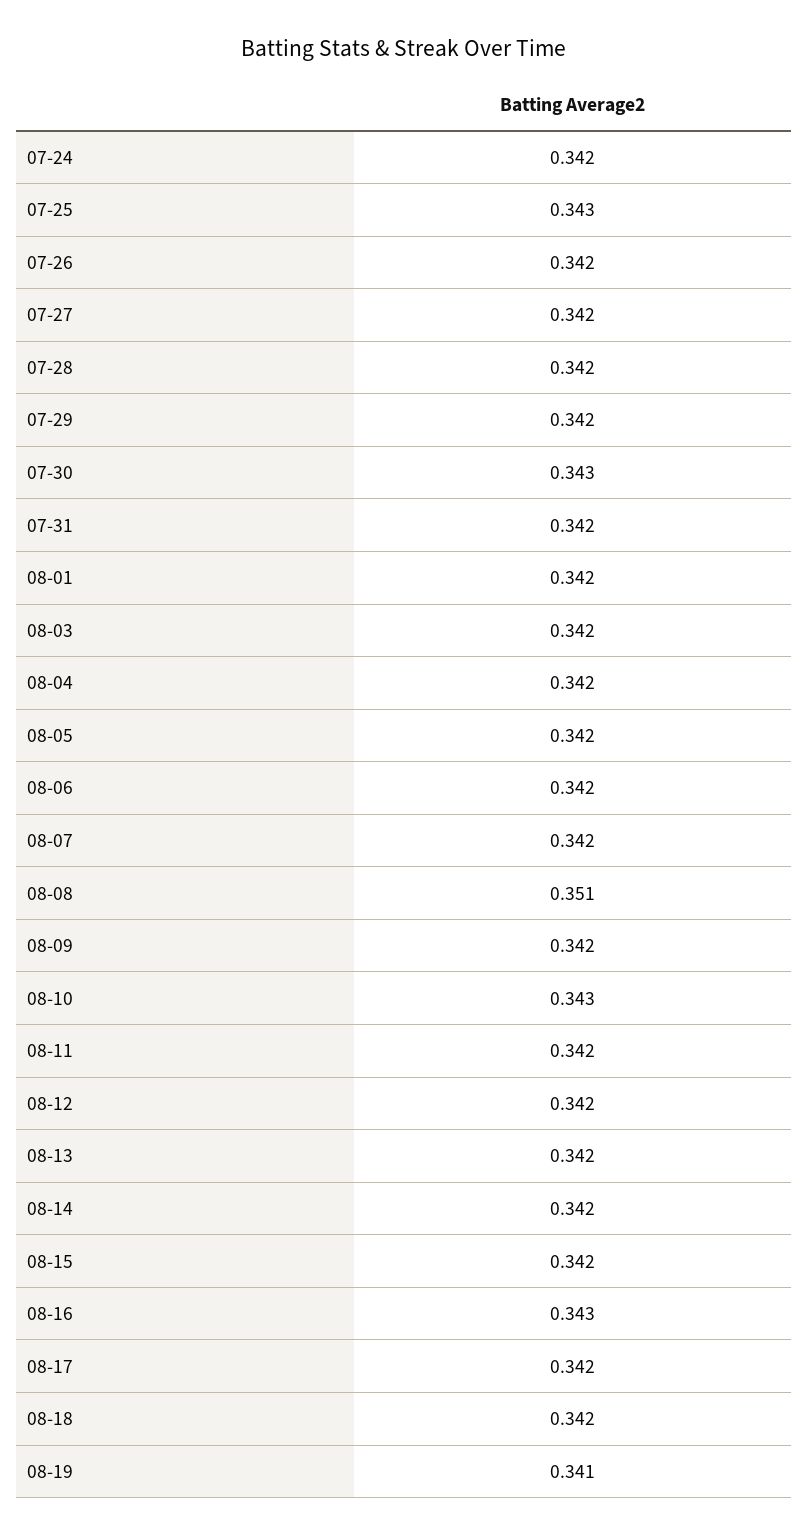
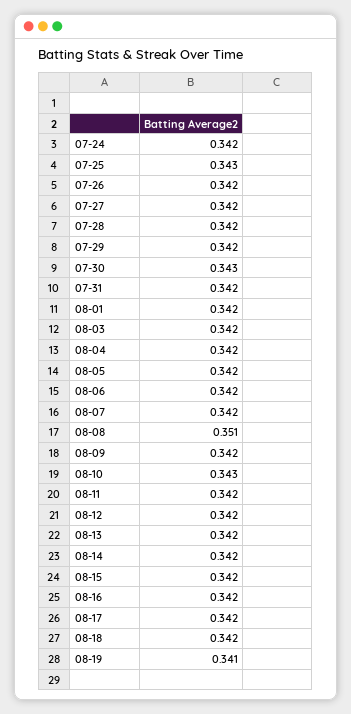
08-16: 0.343 -> 0.342

